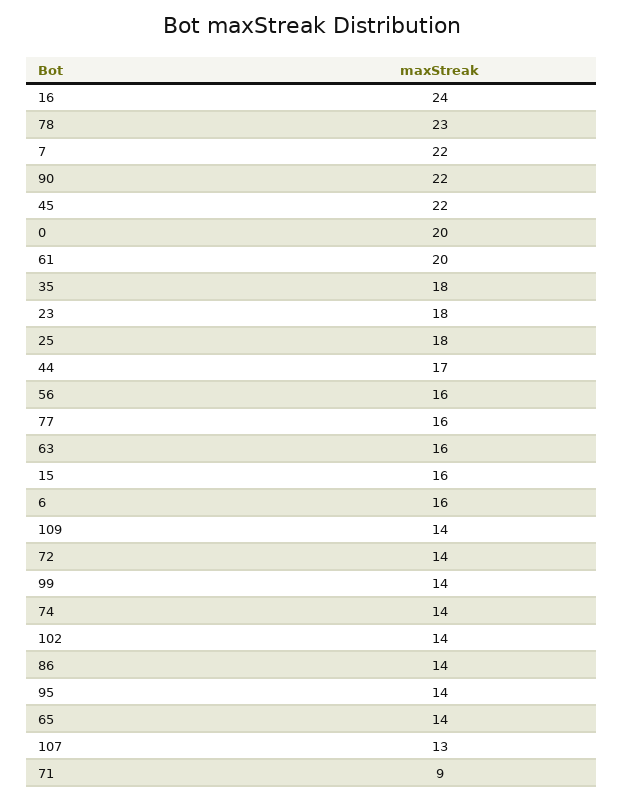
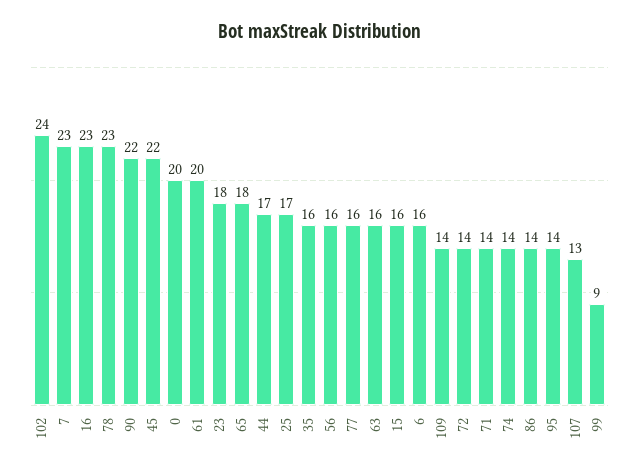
16: 24 -> 23
7: 22 -> 23
35: 18 -> 16
25: 18 -> 17
99: 14 -> 9
102: 14 -> 24
65: 14 -> 18
71: 9 -> 14

